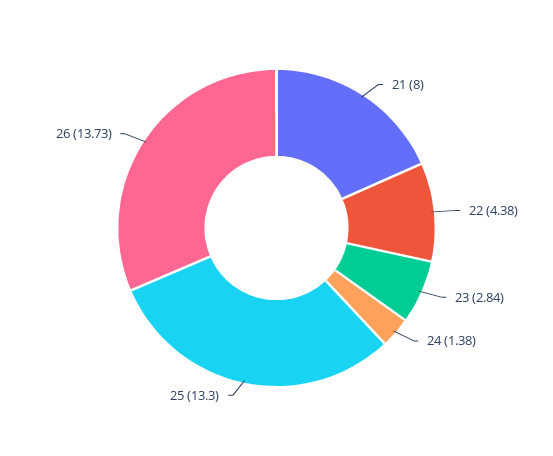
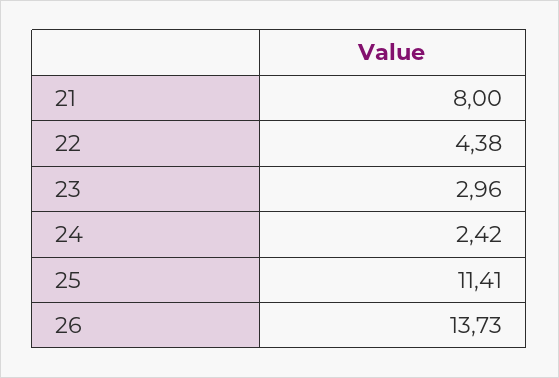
23: 2.84 -> 2.96
24: 1.38 -> 2.42
25: 13.3 -> 11.41

